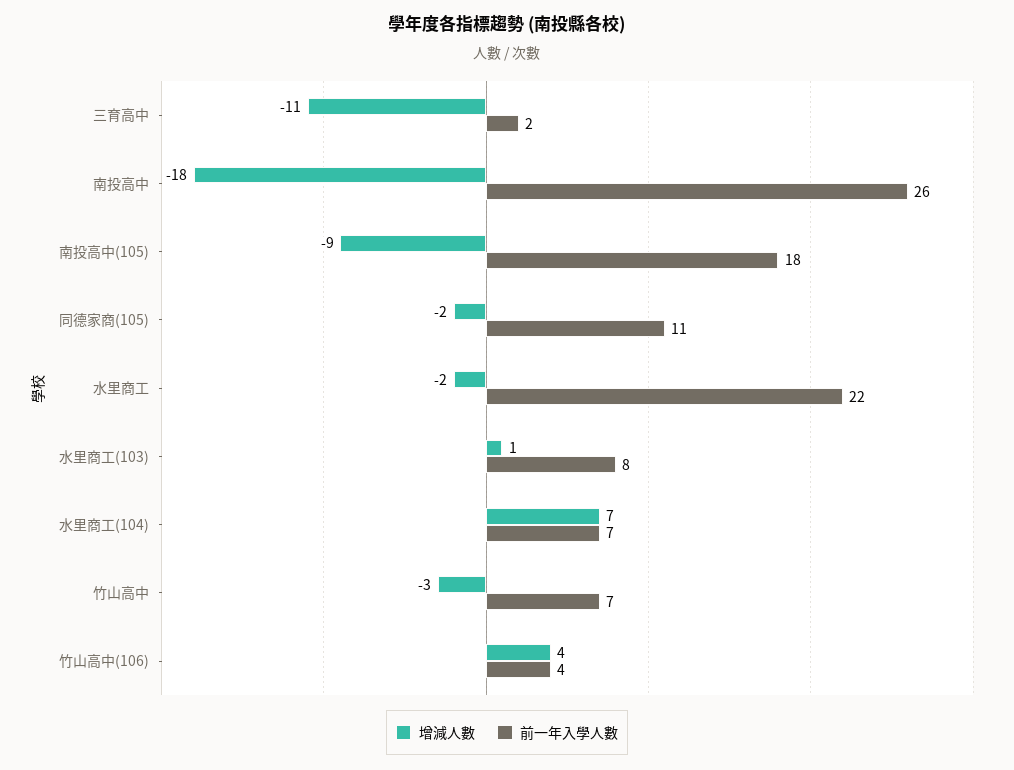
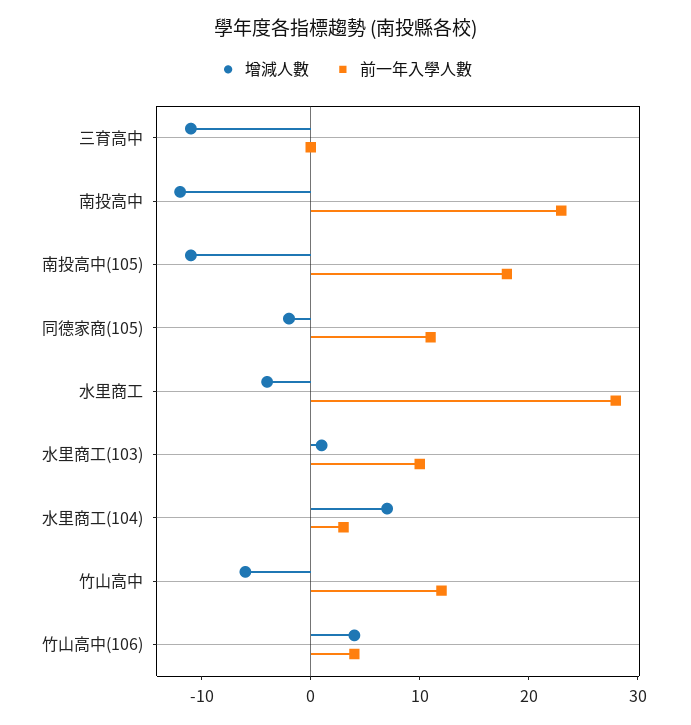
前一年入學人數, 三育高中: 2 -> 0
增減人數, 南投高中: -18 -> -12
前一年入學人數, 南投高中: 26 -> 23
增減人數, 南投高中(105): -9 -> -11
增減人數, 水里商工: -2 -> -4
前一年入學人數, 水里商工: 22 -> 28
前一年入學人數, 水里商工(103): 8 -> 10
前一年入學人數, 水里商工(104): 7 -> 3
增減人數, 竹山高中: -3 -> -6
前一年入學人數, 竹山高中: 7 -> 12

